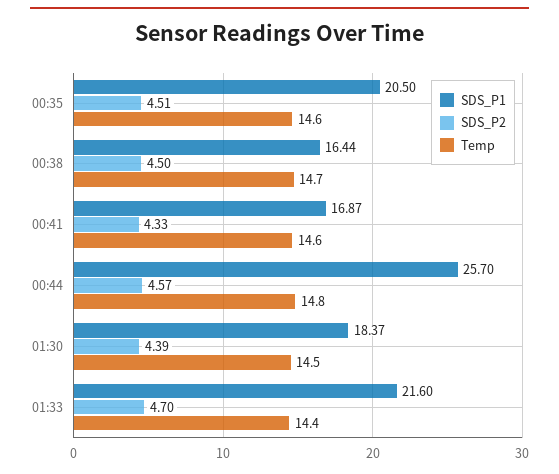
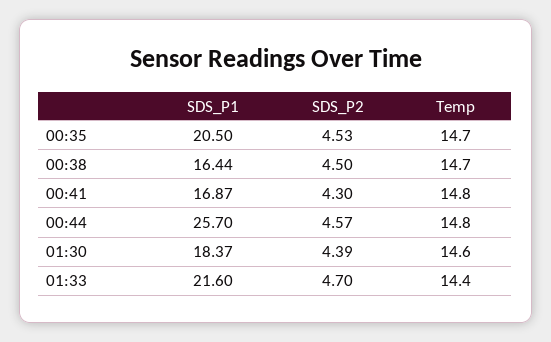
SDS_P2, 00:35: 4.51 -> 4.53
Temp, 00:35: 14.6 -> 14.7
SDS_P2, 00:41: 4.33 -> 4.3
Temp, 00:41: 14.6 -> 14.8
Temp, 01:30: 14.5 -> 14.6

